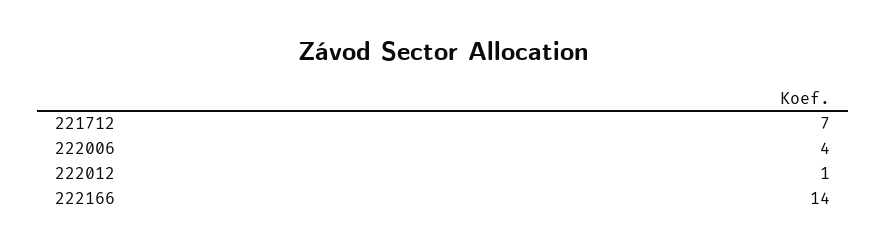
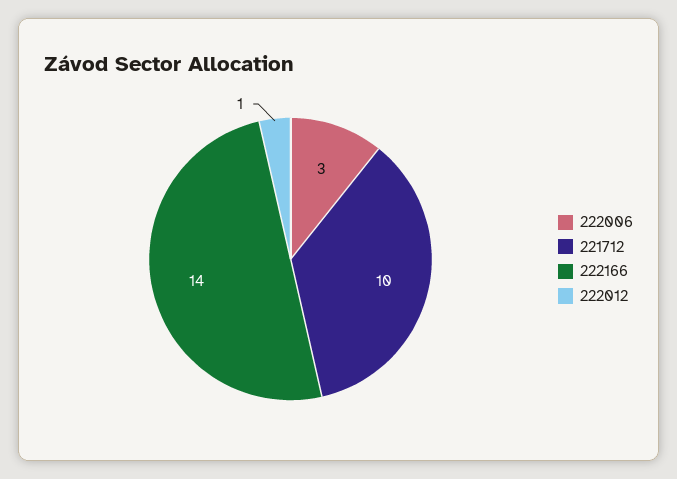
221712: 7 -> 10
222006: 4 -> 3

